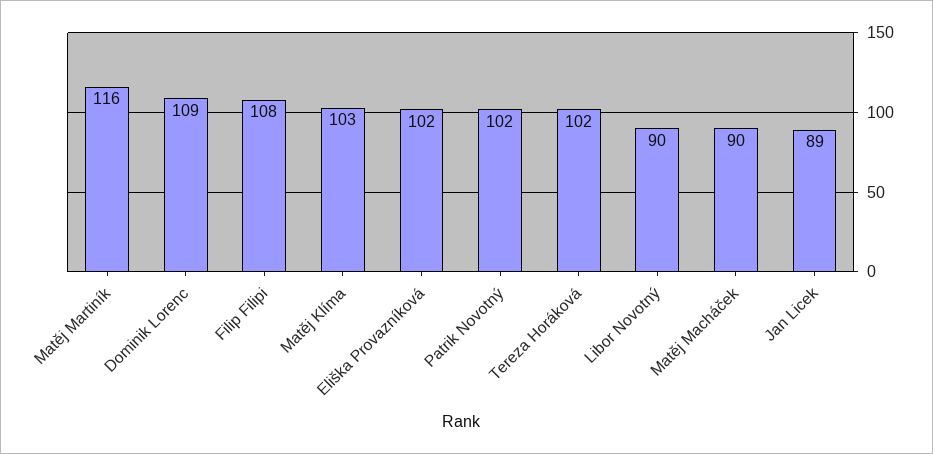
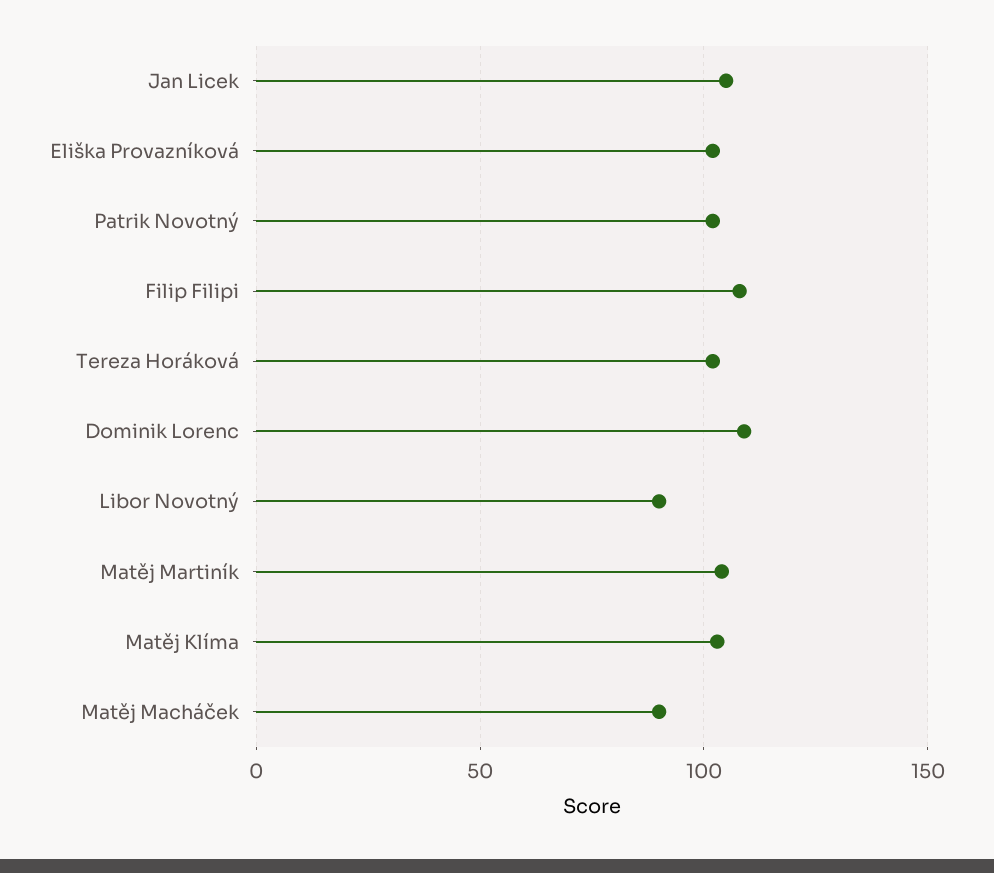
Matěj Martiník: 116 -> 105
Jan Licek: 89 -> 105

